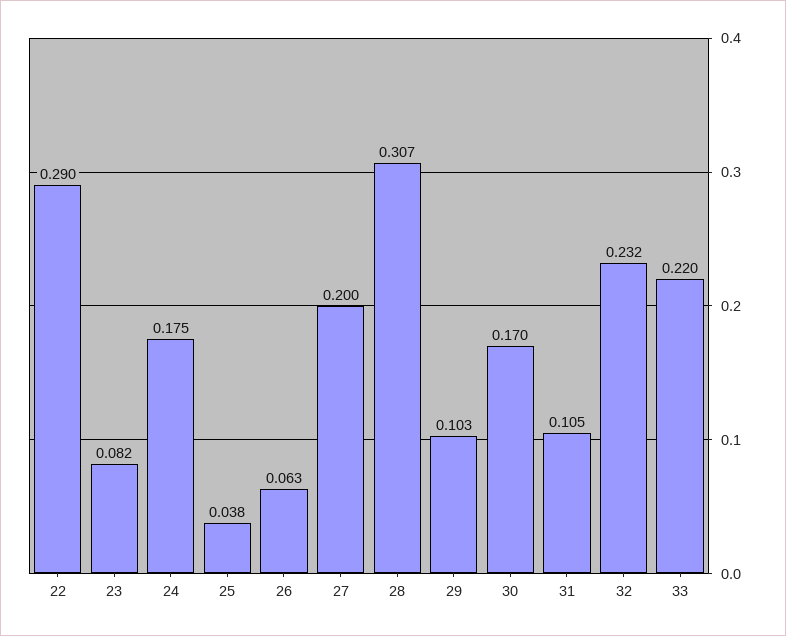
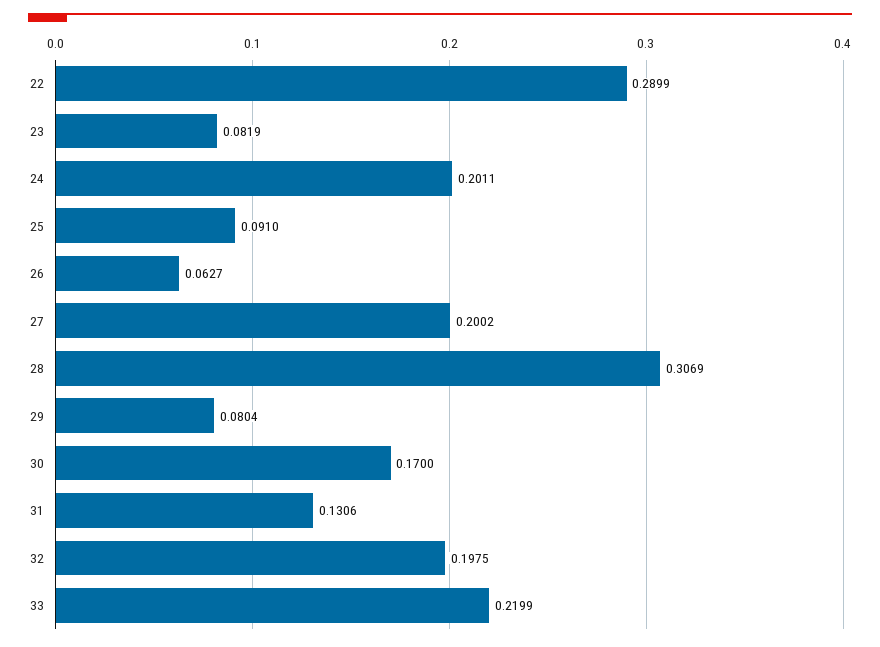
24: 0.175 -> 0.2011
25: 0.038 -> 0.091
29: 0.103 -> 0.0804
31: 0.105 -> 0.1306
32: 0.232 -> 0.1975

